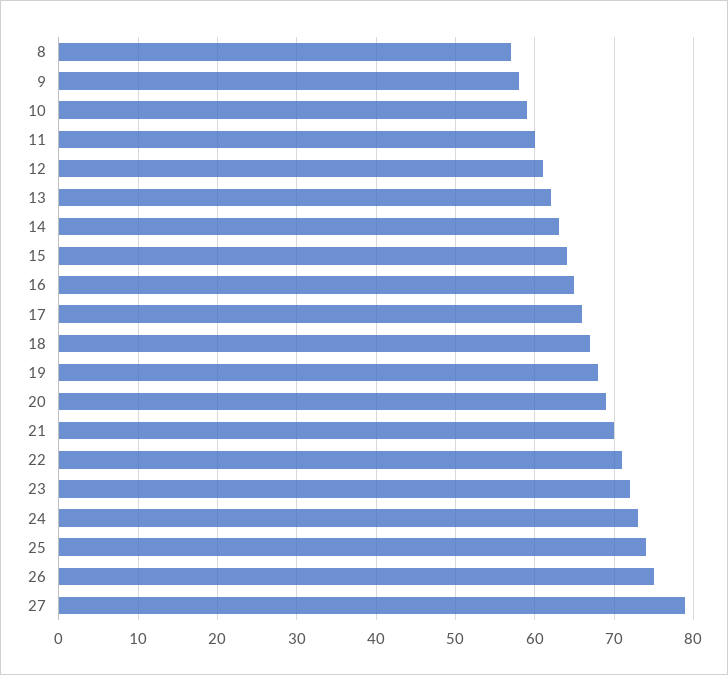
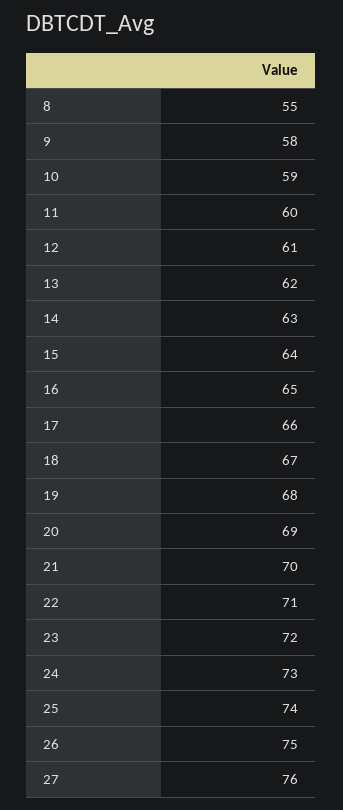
8: 57 -> 55
27: 79 -> 76

